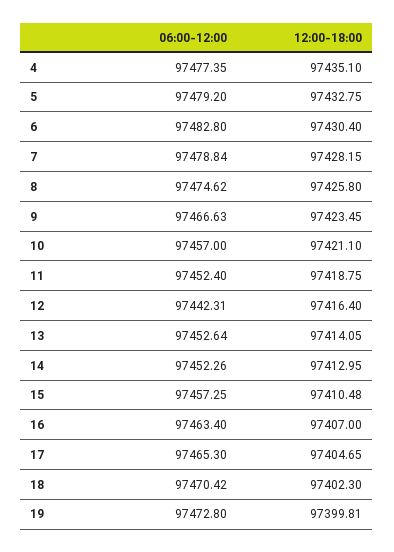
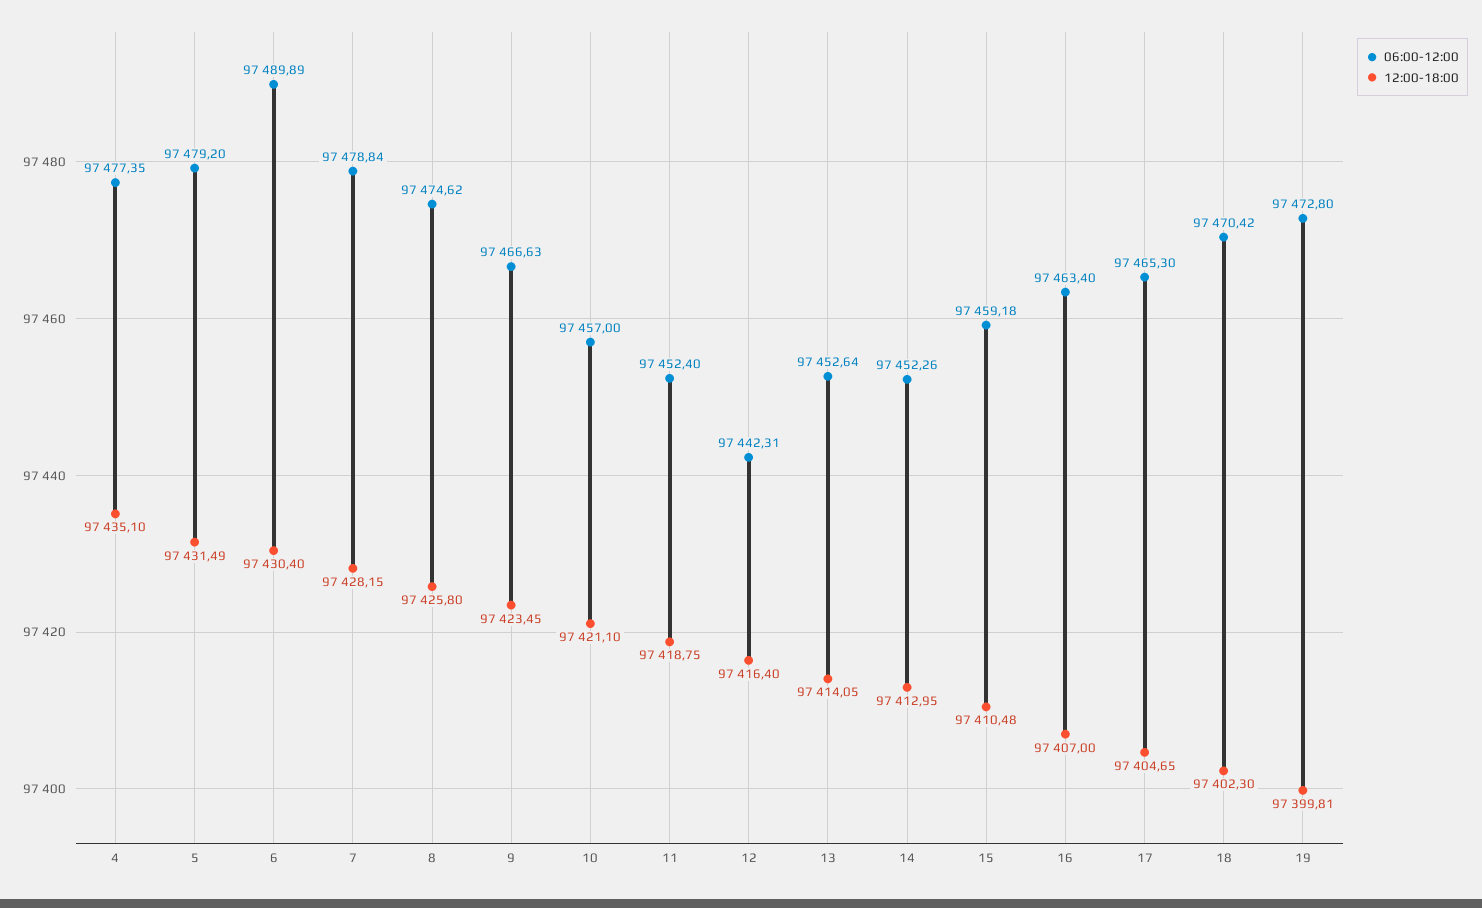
12:00-18:00, 5: 97432.75 -> 97431.49
06:00-12:00, 6: 97482.8 -> 97489.89
06:00-12:00, 15: 97457.25 -> 97459.18

